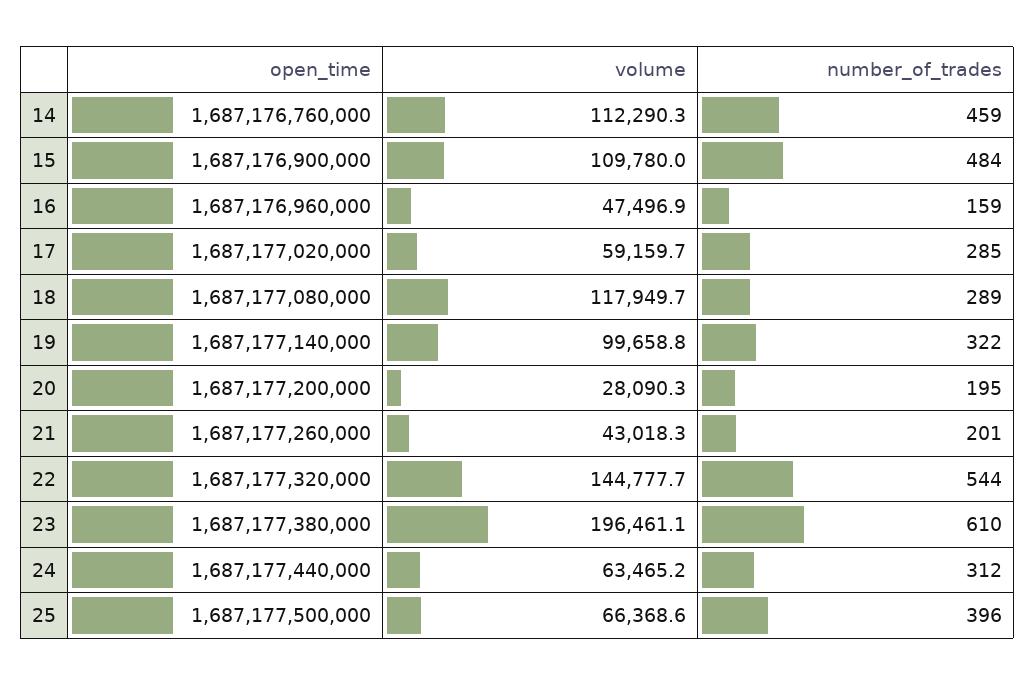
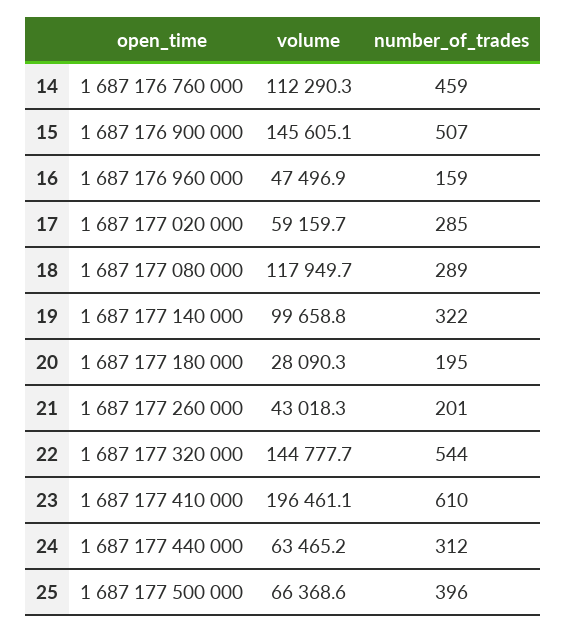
volume, 15: 109780 -> 145605.1
number_of_trades, 15: 484 -> 507
open_time, 20: 1687177200000 -> 1687177180000
open_time, 23: 1687177380000 -> 1687177410000

